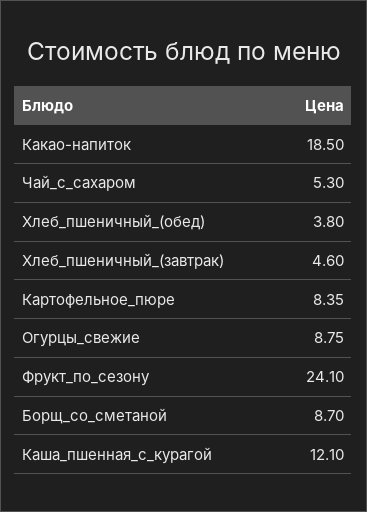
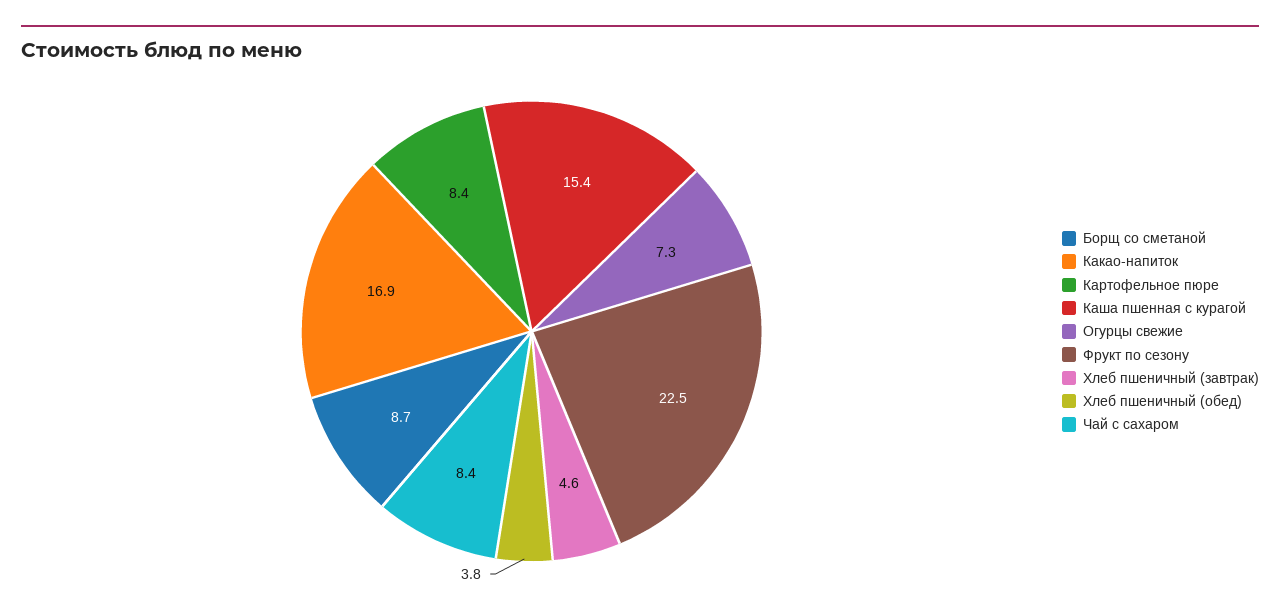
Какао-напиток: 18.5 -> 16.9
Чай_с_сахаром: 5.3 -> 8.4
Огурцы_свежие: 8.75 -> 7.3
Фрукт_по_сезону: 24.1 -> 22.5
Каша_пшенная_с_курагой: 12.1 -> 15.4

